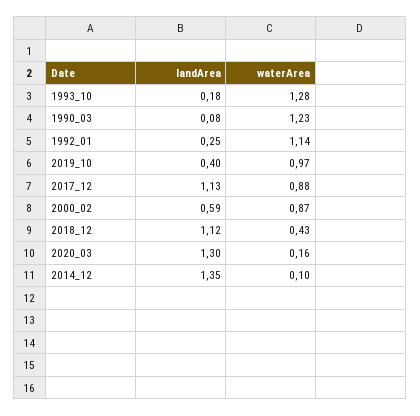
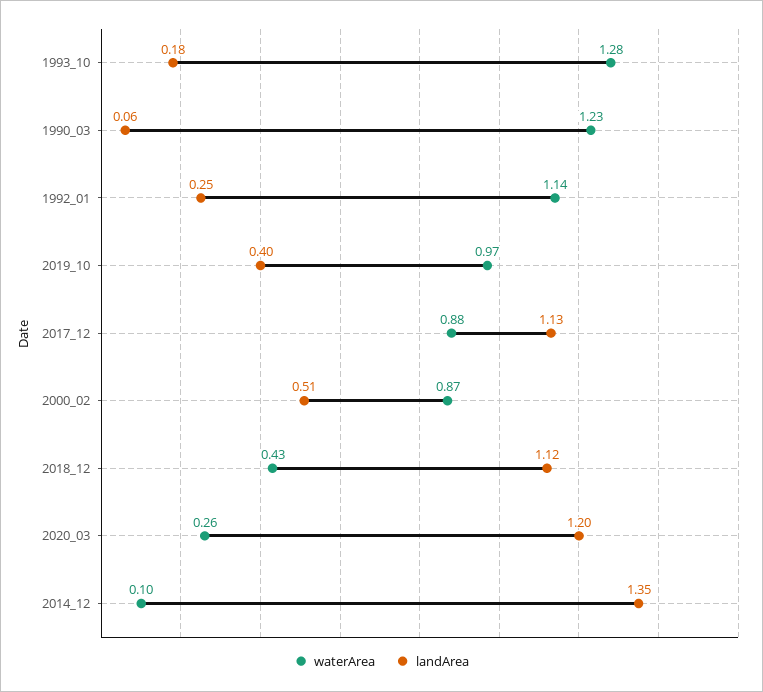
landArea, 1990_03: 0.08 -> 0.06
landArea, 2000_02: 0.59 -> 0.51
landArea, 2020_03: 1.3 -> 1.2
waterArea, 2020_03: 0.16 -> 0.26

